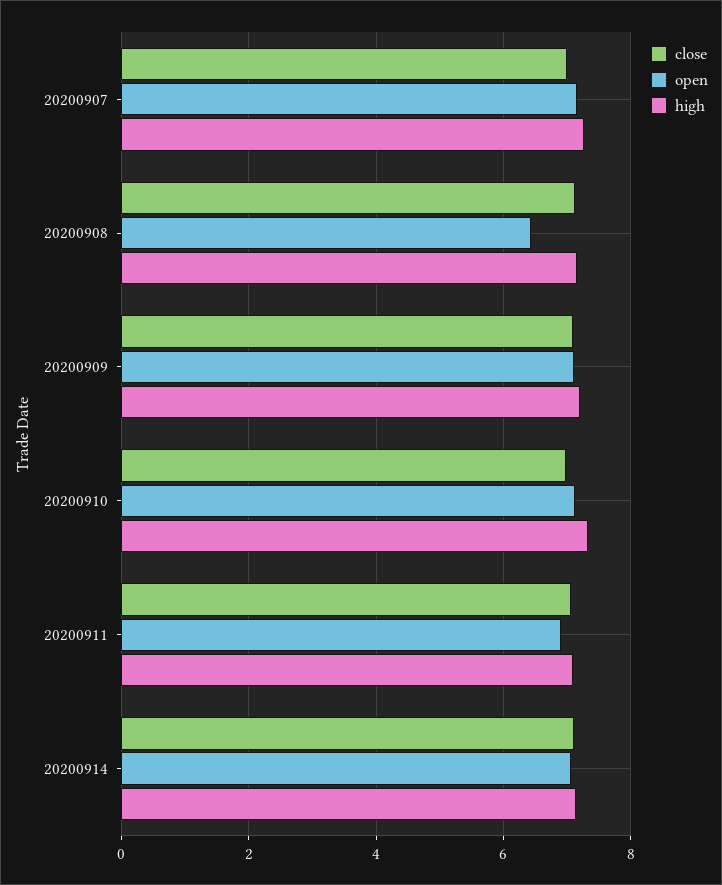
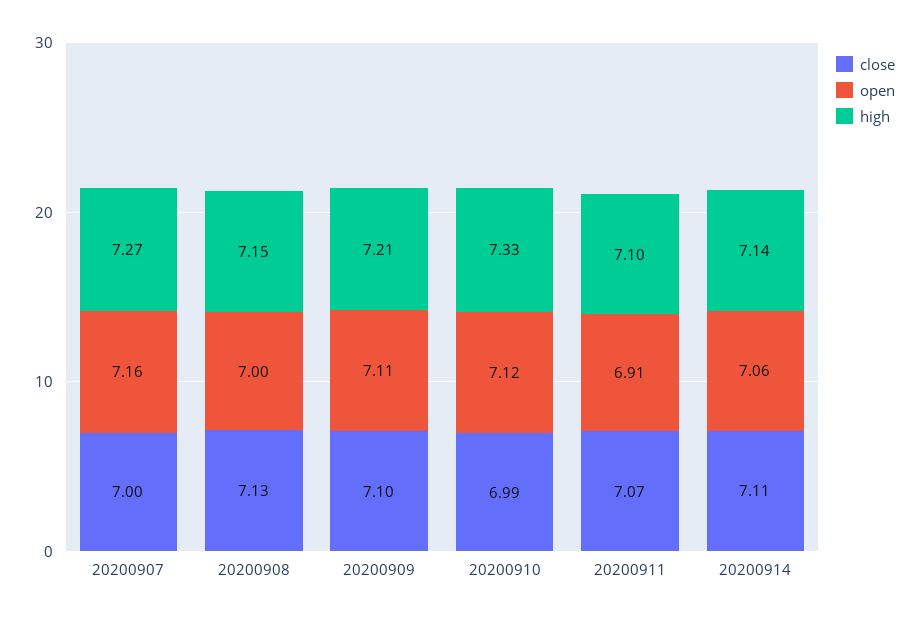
open, 20200908: 6.4 -> 7

